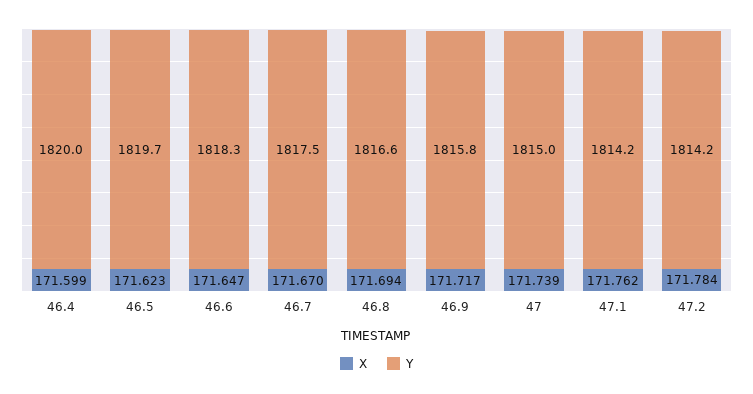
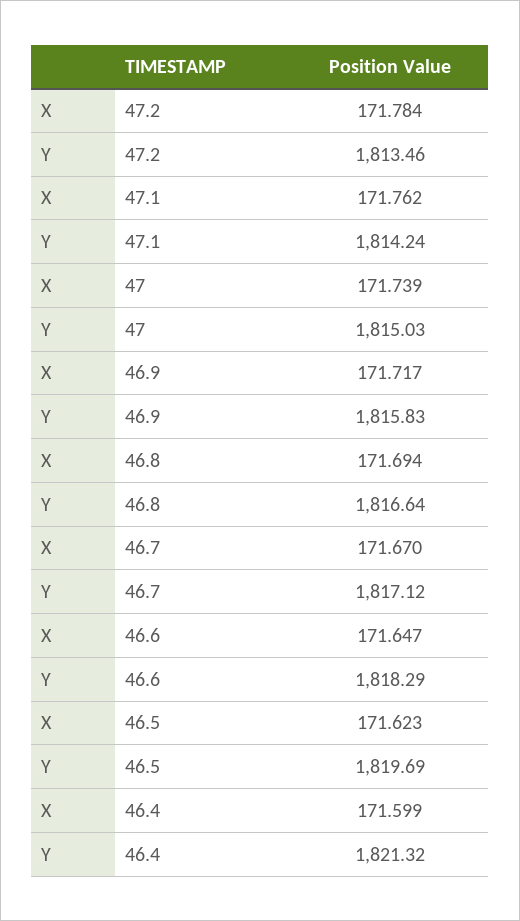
Y, 46.4: 1820 -> 1821.32
Y, 46.7: 1817.5 -> 1817.12
Y, 47.2: 1814.2 -> 1813.46

